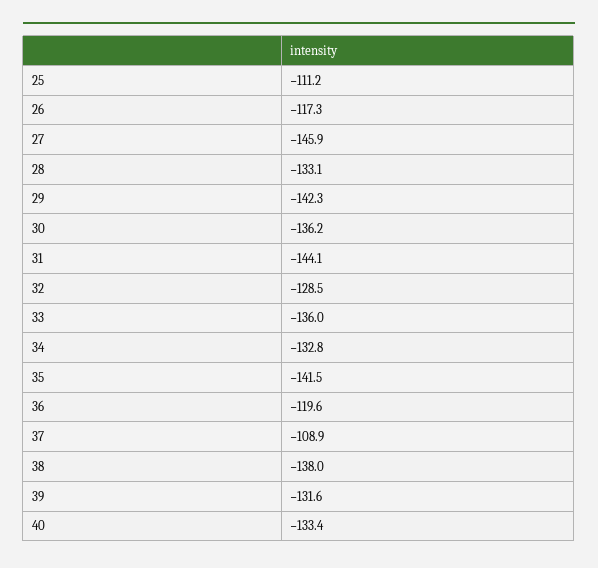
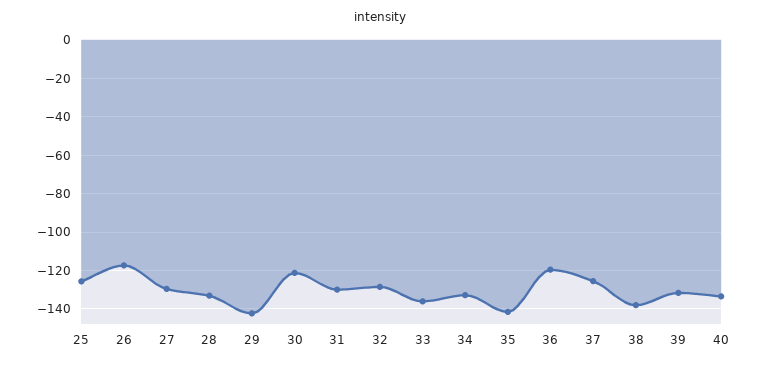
25: -111.2 -> -125
27: -145.9 -> -130
30: -136.2 -> -120
31: -144.1 -> -130
37: -108.9 -> -125

